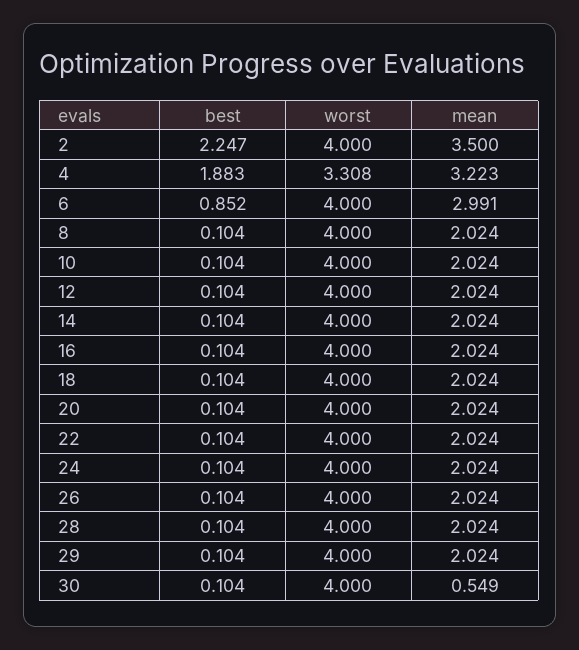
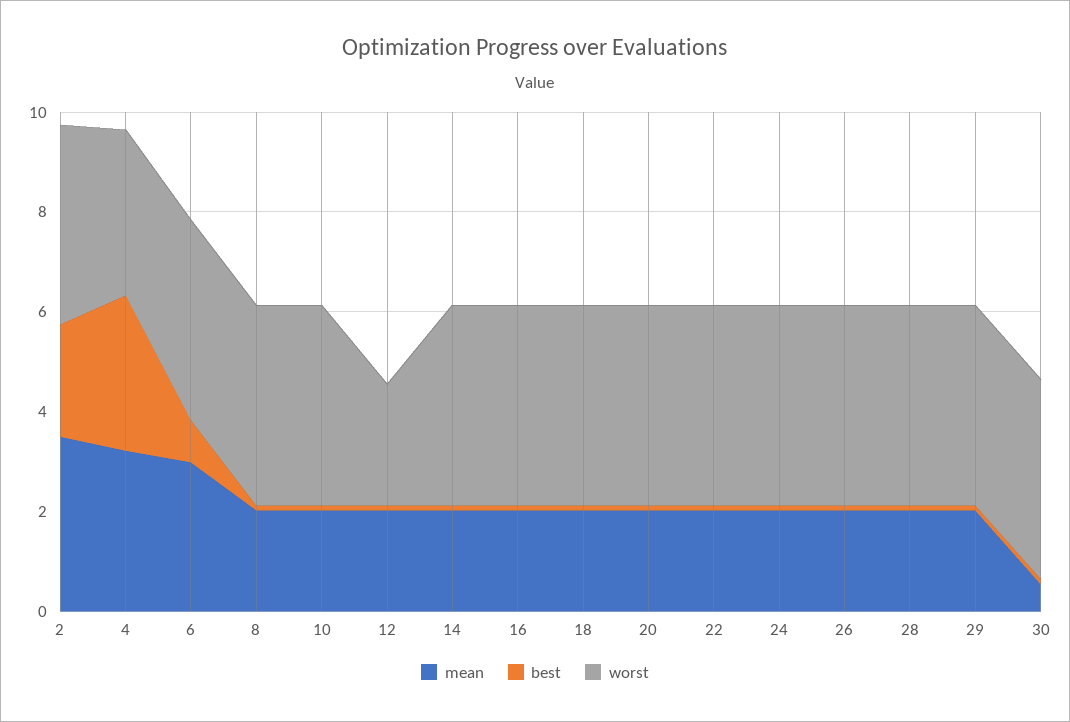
best, 4: 1.883 -> 3
worst, 12: 4 -> 2.5

